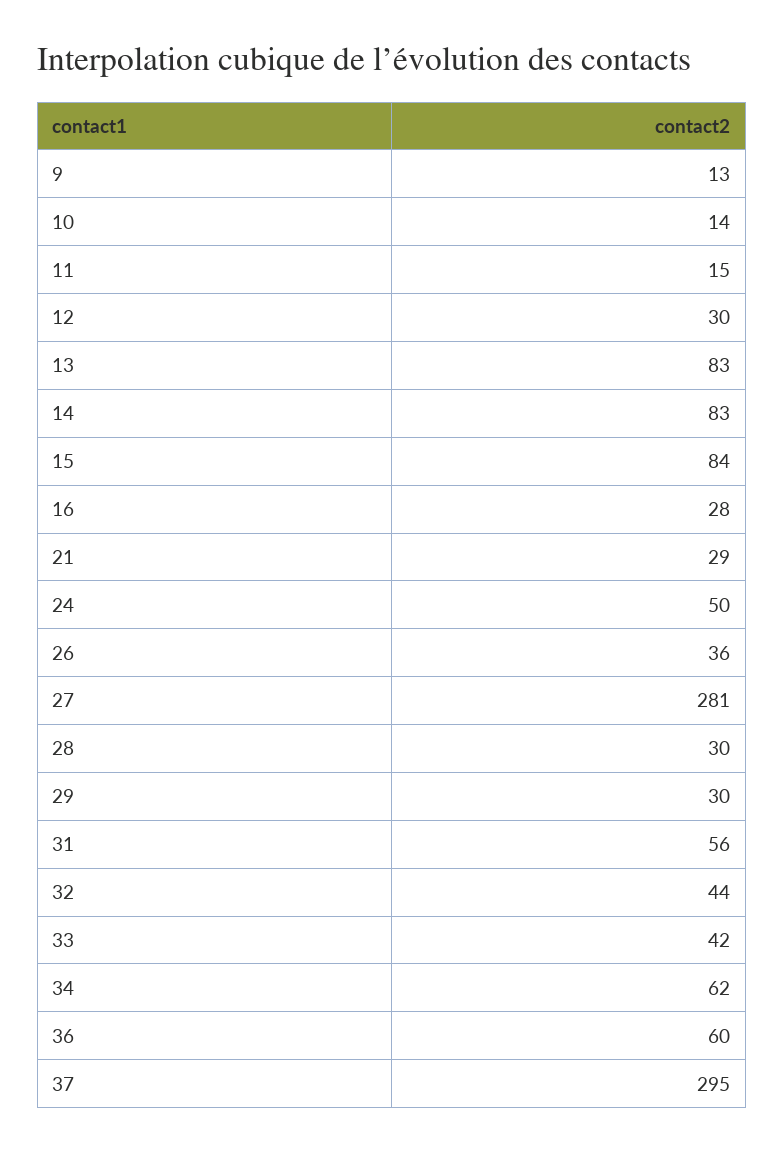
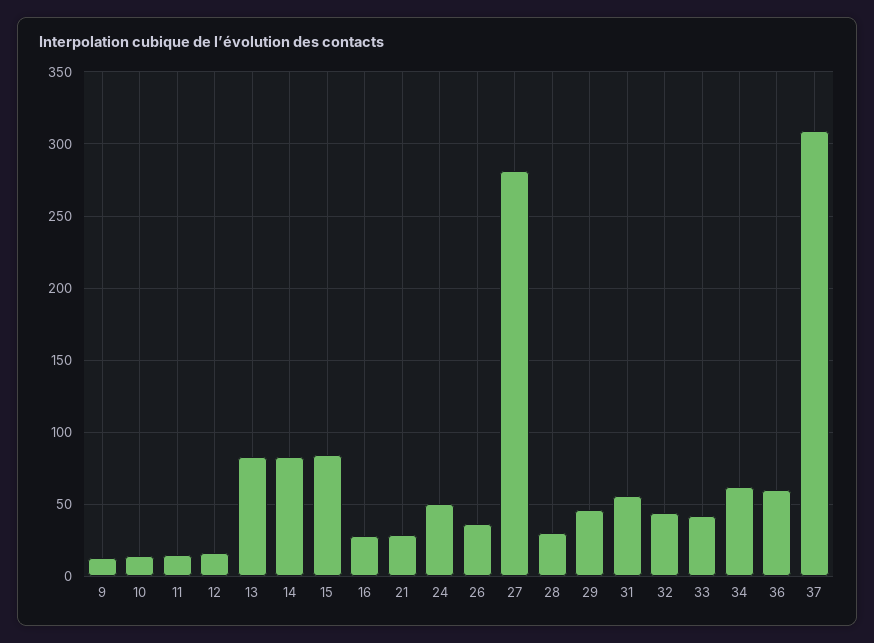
12: 30 -> 15
29: 30 -> 45
37: 295 -> 310

